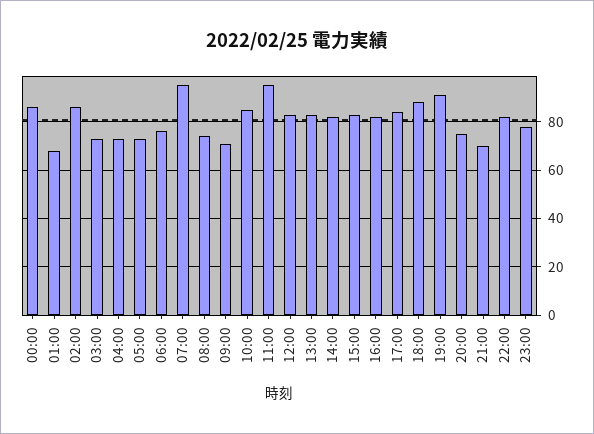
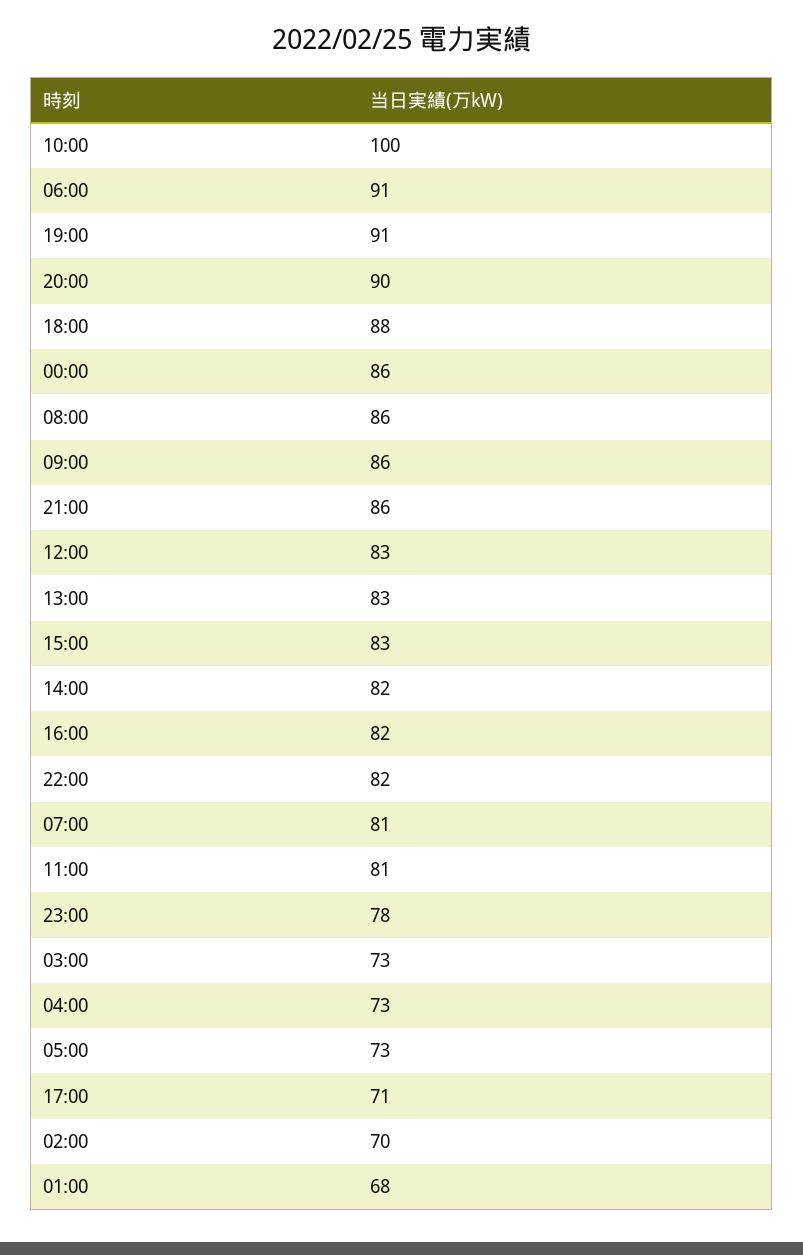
02:00: 85 -> 70
06:00: 75 -> 91
07:00: 95 -> 81
08:00: 75 -> 86
09:00: 70 -> 86
10:00: 85 -> 100
11:00: 95 -> 81
17:00: 85 -> 71
20:00: 75 -> 90
21:00: 70 -> 86

